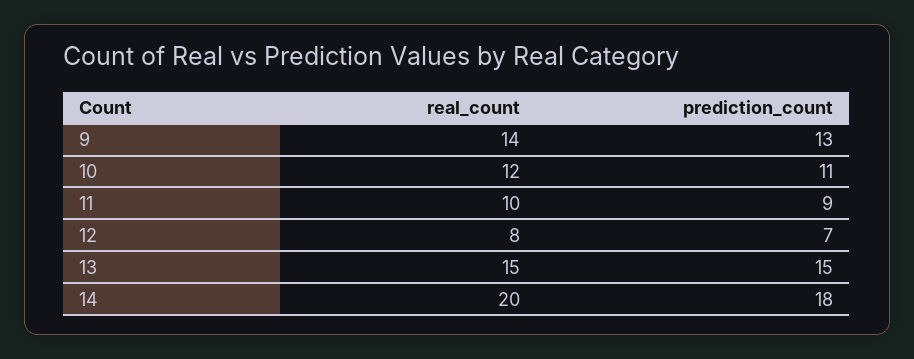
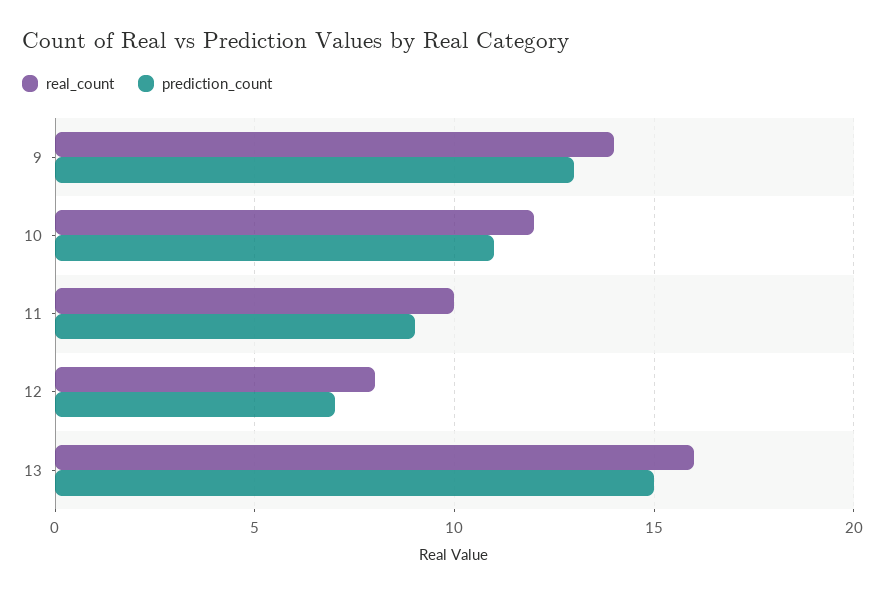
real_count, 13: 15 -> 16
real_count, 14: 20 -> none
prediction_count, 14: 18 -> none

